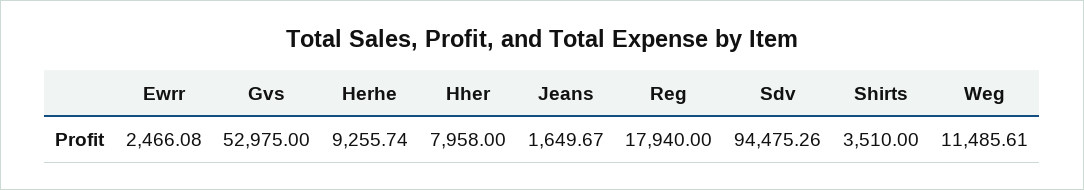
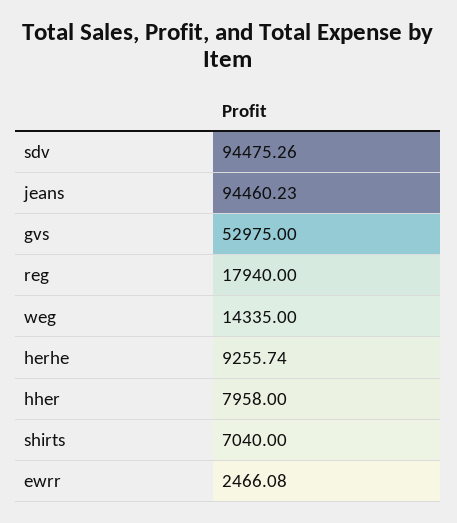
Jeans: 1649.67 -> 94460.23
Shirts: 3510 -> 7040
Weg: 11485.61 -> 14335

